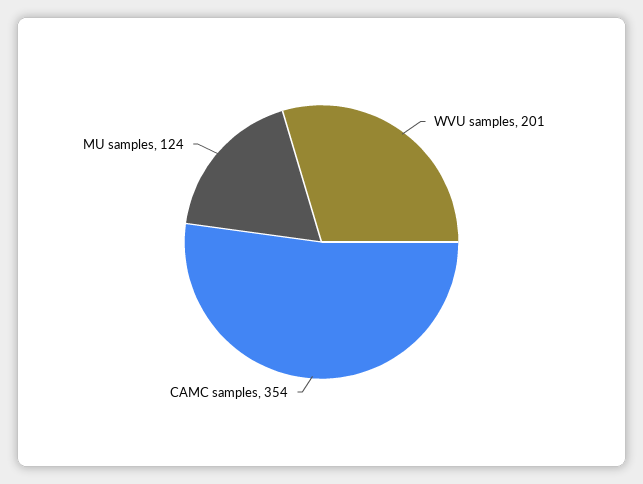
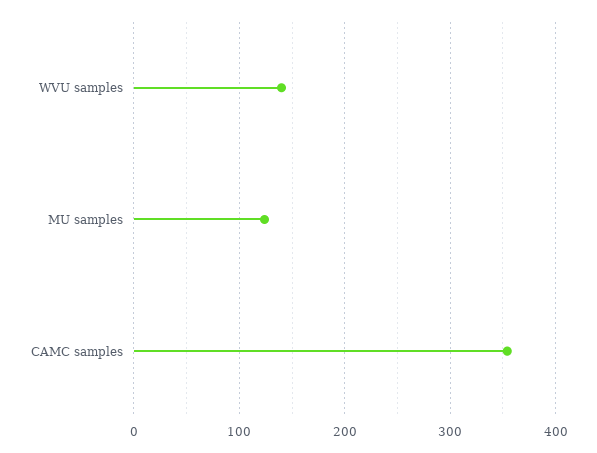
WVU samples: 201 -> 140

